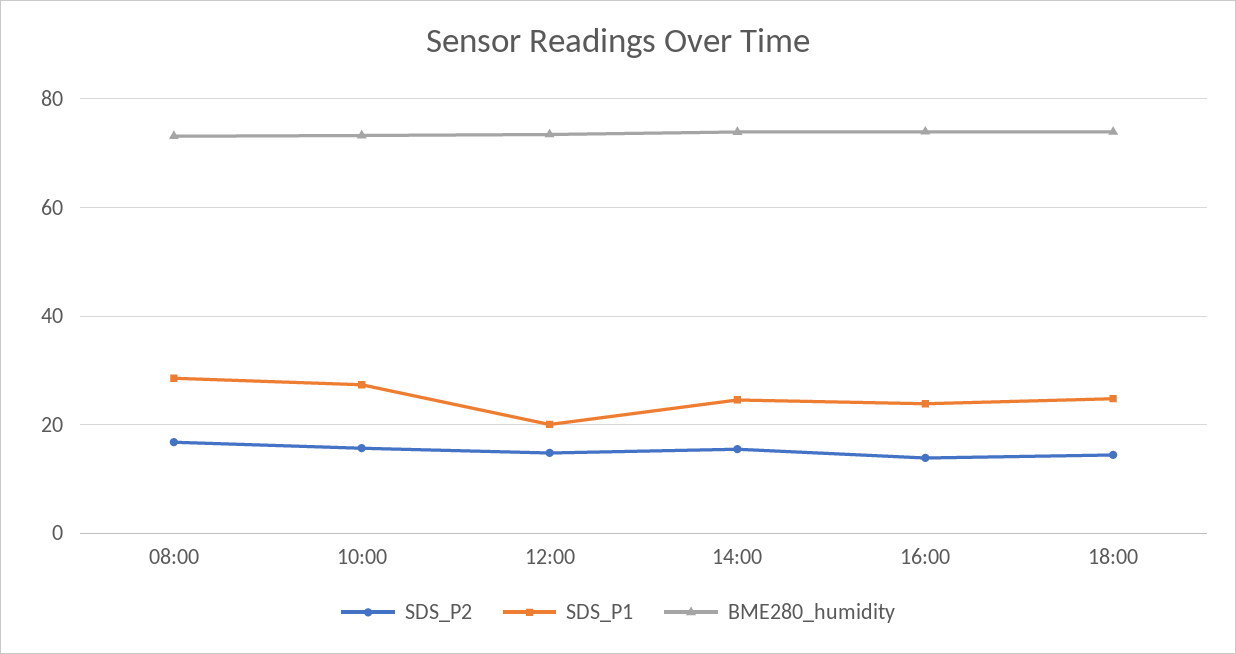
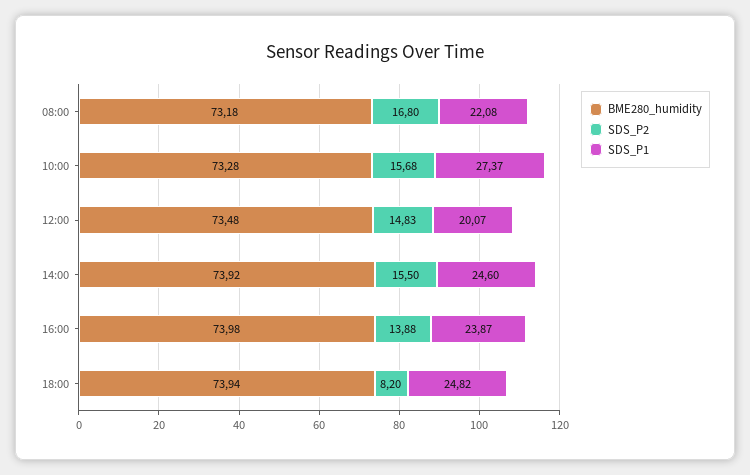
SDS_P1, 08:00: 28 -> 22.08
SDS_P2, 18:00: 14 -> 8.2

